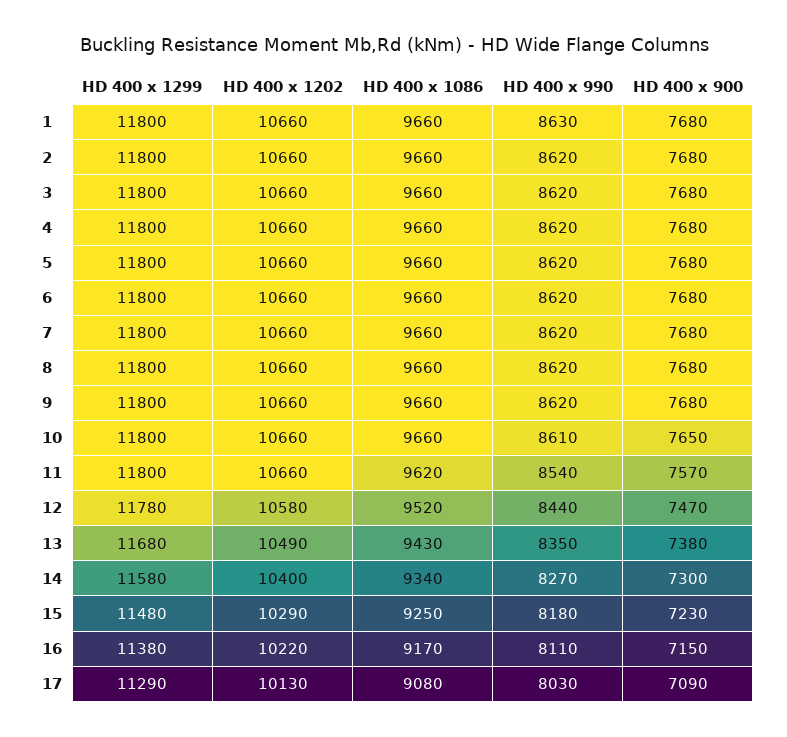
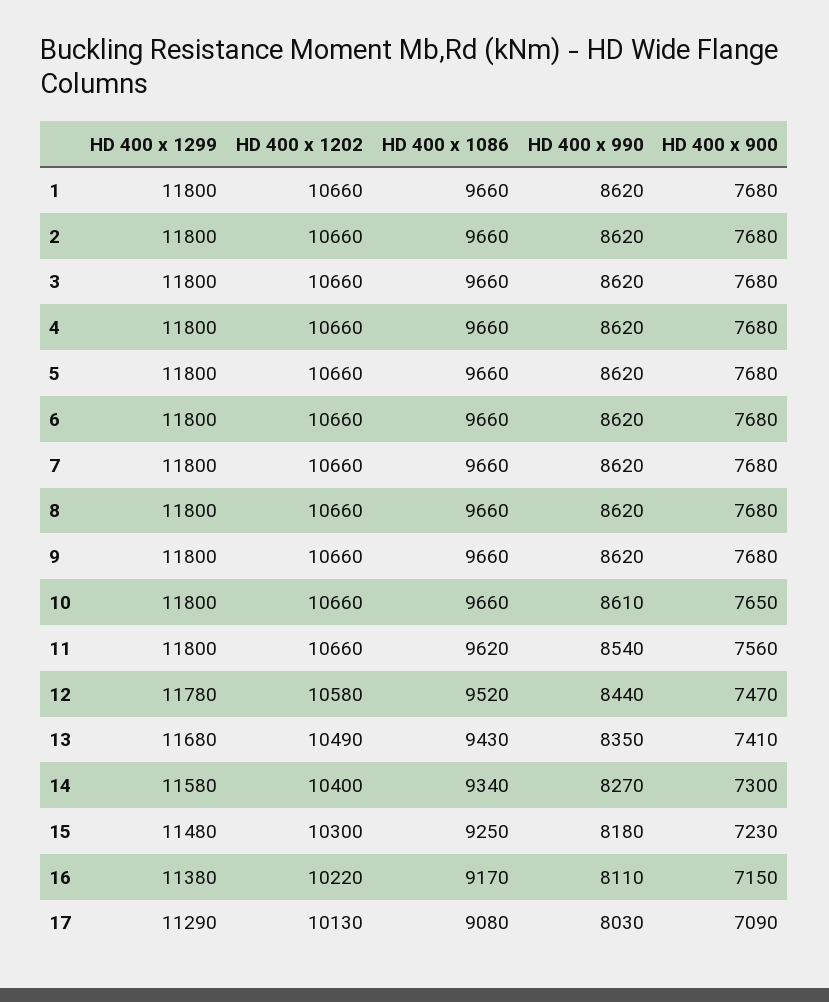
HD 400 x 990, 1: 8630 -> 8620
HD 400 x 900, 11: 7570 -> 7560
HD 400 x 900, 13: 7380 -> 7410
HD 400 x 1202, 15: 10290 -> 10300

